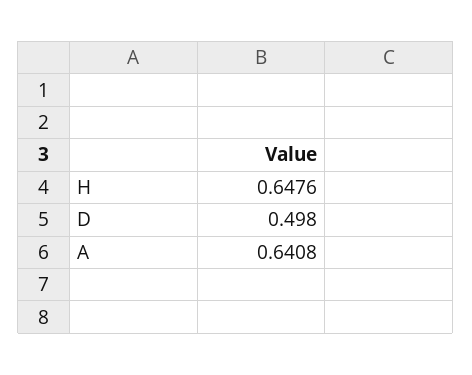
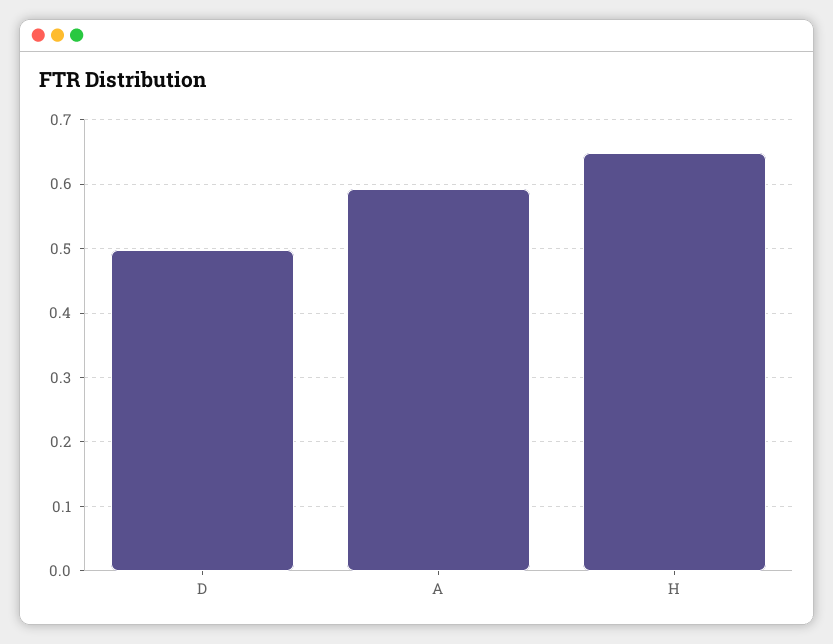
A: 0.6408 -> 0.59

